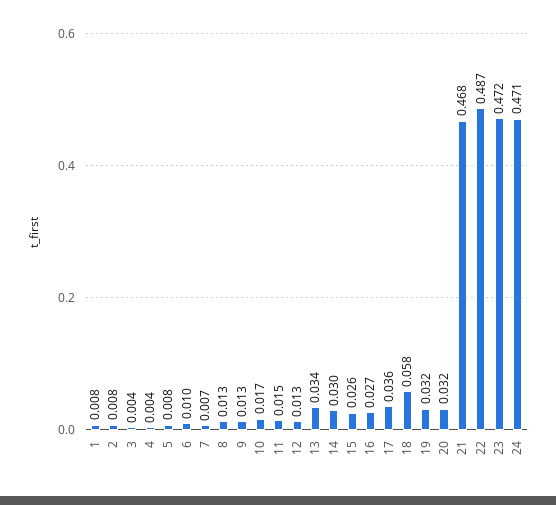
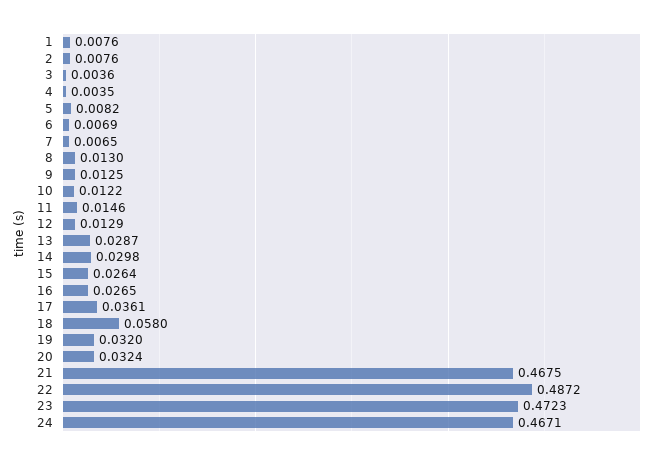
6: 0.01 -> 0.0069
10: 0.017 -> 0.0122
13: 0.034 -> 0.0287
24: 0.471 -> 0.4671

